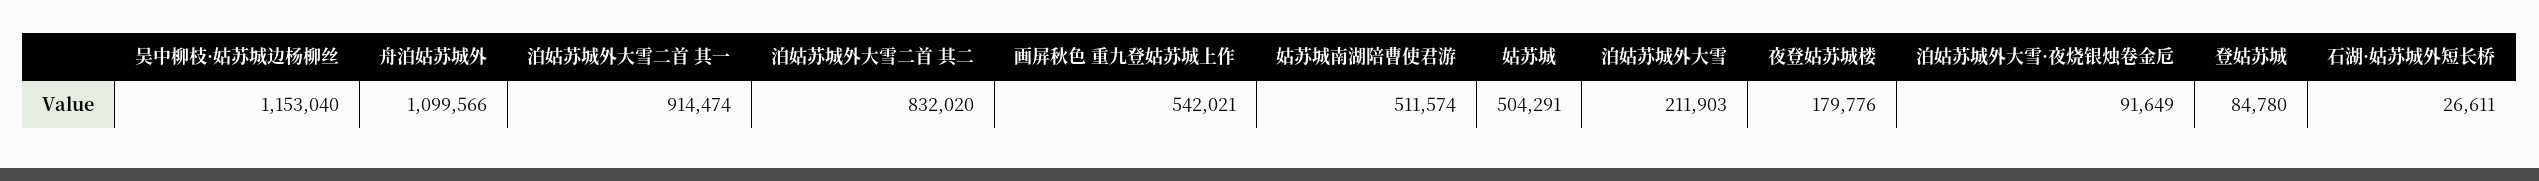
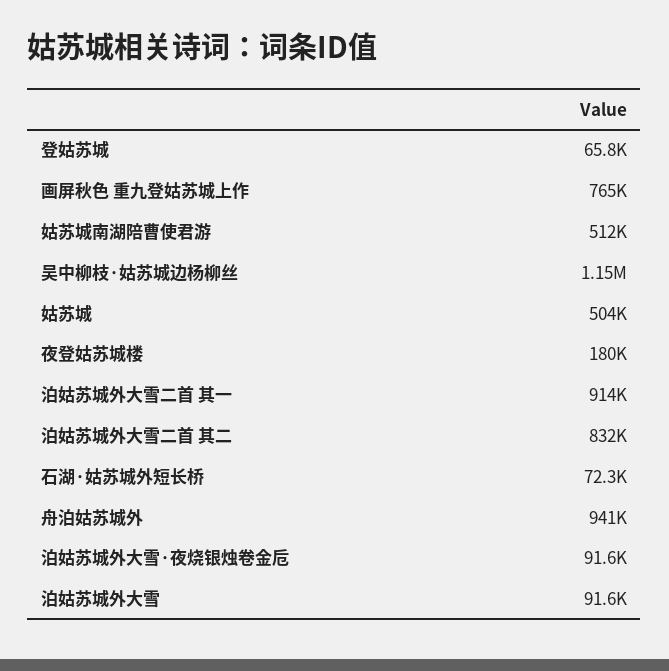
舟泊姑苏城外: 1099566 -> 941000
画屏秋色 重九登姑苏城上作: 542021 -> 765000
泊姑苏城外大雪: 211903 -> 91600
登姑苏城: 84780 -> 65800
石湖·姑苏城外短长桥: 26611 -> 72300

